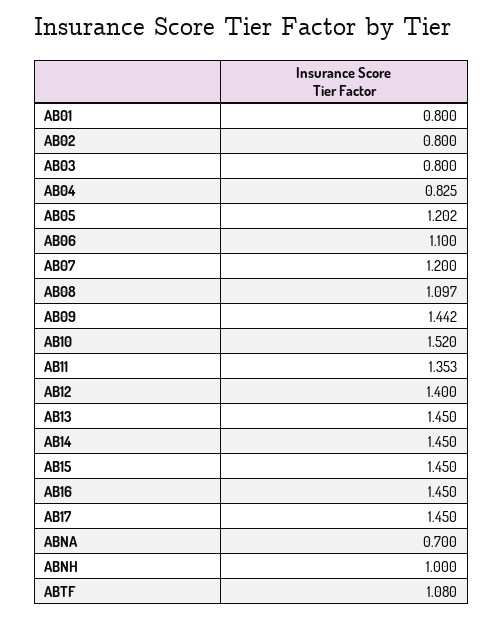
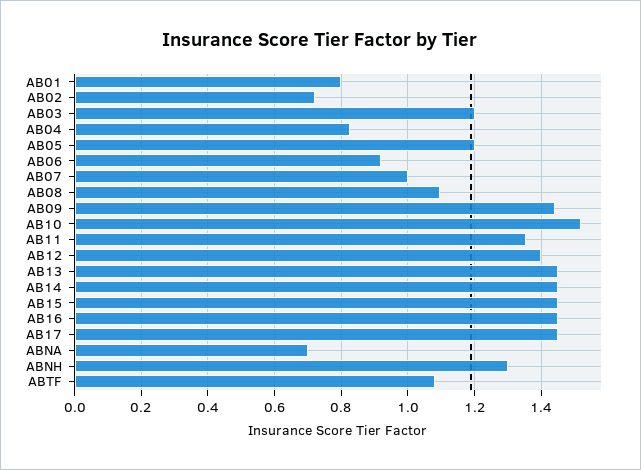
AB02: 0.8 -> 0.72
AB03: 0.8 -> 1.2
AB06: 1.1 -> 0.92
AB07: 1.2 -> 1
ABNH: 1 -> 1.3

